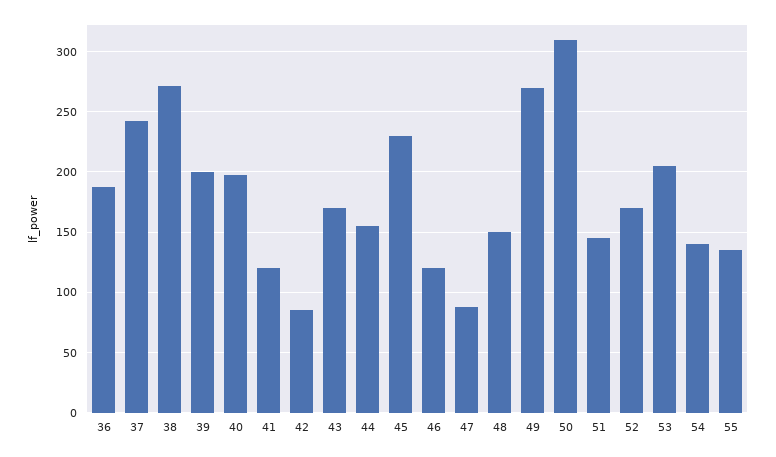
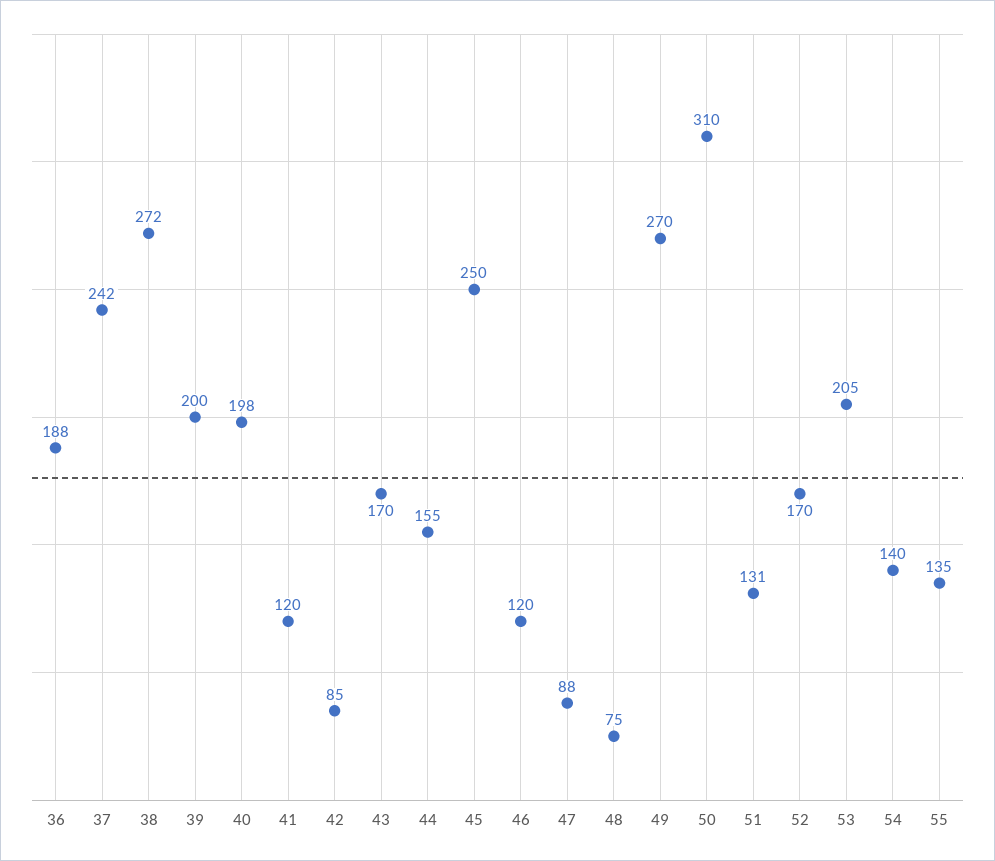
45: 230 -> 250
48: 150 -> 75
51: 145 -> 131

